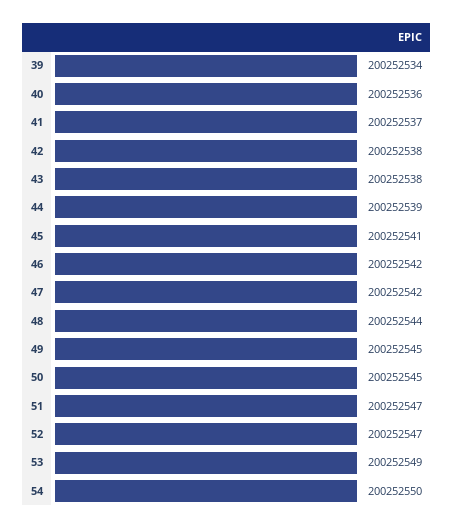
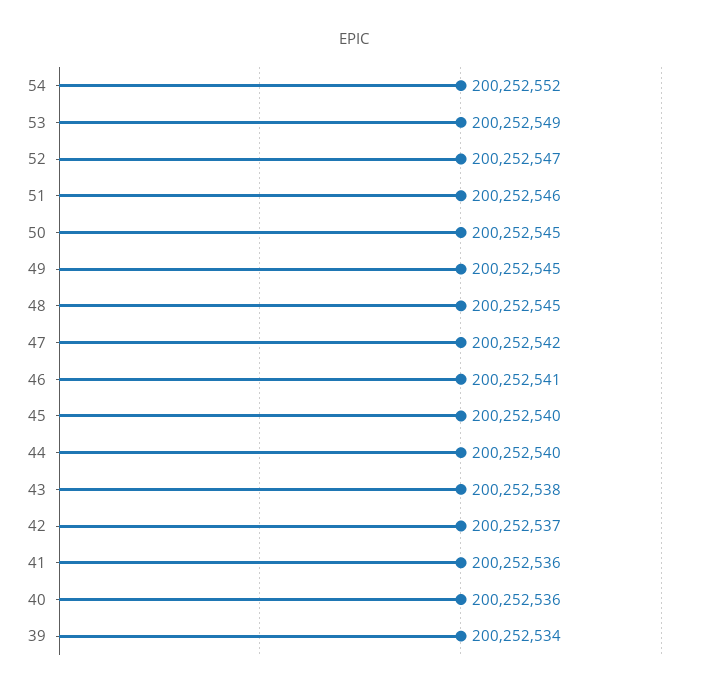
41: 200252537 -> 200252536
42: 200252538 -> 200252537
44: 200252539 -> 200252540
45: 200252541 -> 200252540
46: 200252542 -> 200252541
48: 200252544 -> 200252545
51: 200252547 -> 200252546
54: 200252550 -> 200252552

